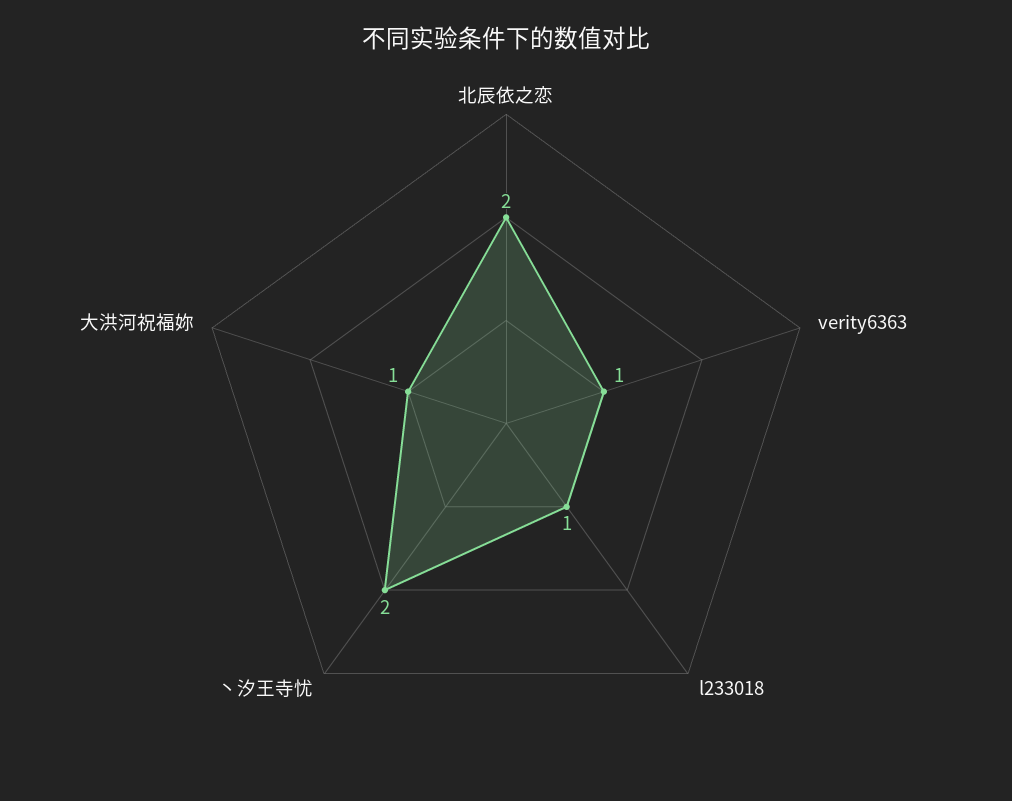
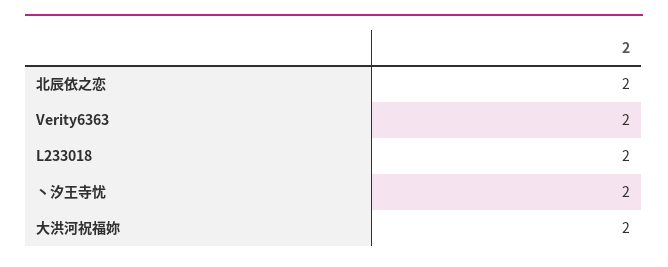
verity6363: 1 -> 2
l233018: 1 -> 2
大洪河祝福妳: 1 -> 2

